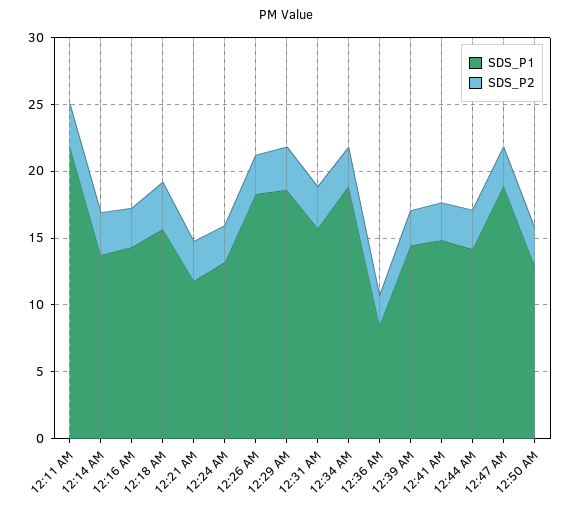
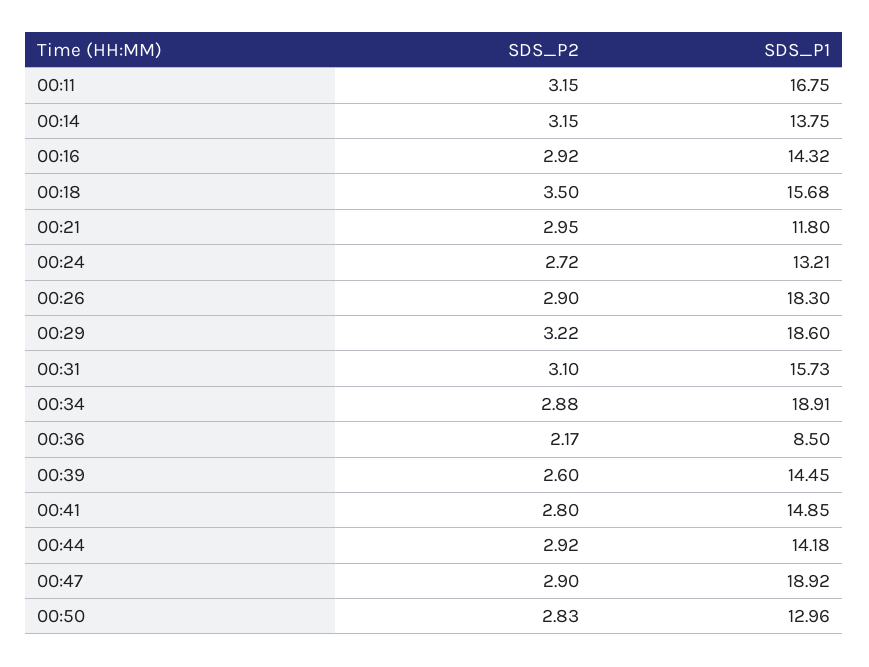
SDS_P1, 12:11 AM: 22 -> 16.75

